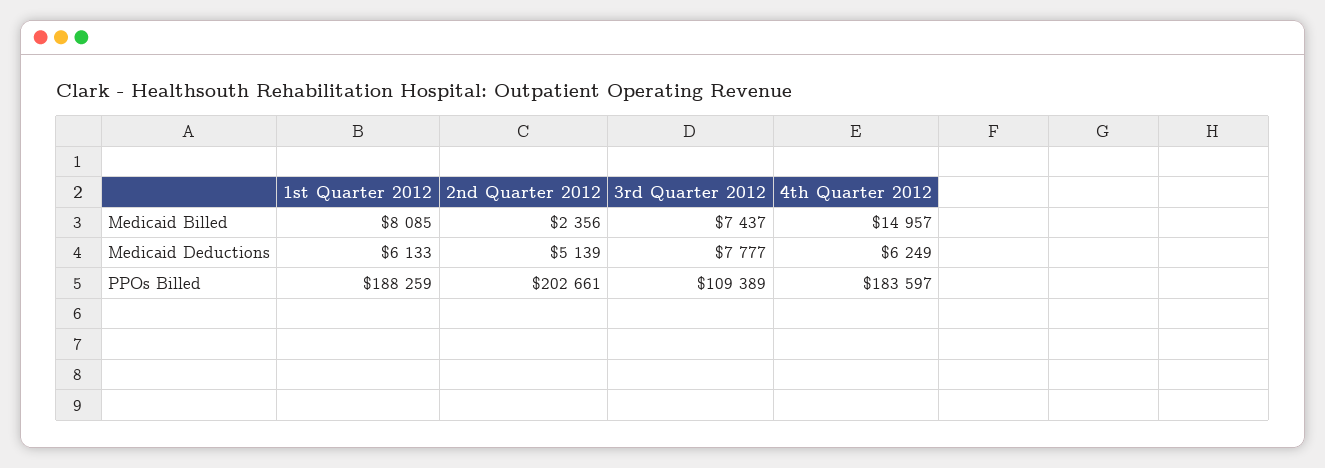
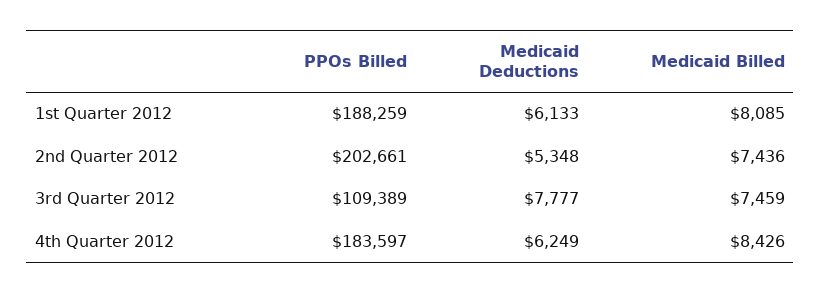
2nd Quarter 2012, Medicaid Billed: 2356 -> 7436
3rd Quarter 2012, Medicaid Billed: 7437 -> 7459
4th Quarter 2012, Medicaid Billed: 14957 -> 8426
2nd Quarter 2012, Medicaid Deductions: 5139 -> 5348

